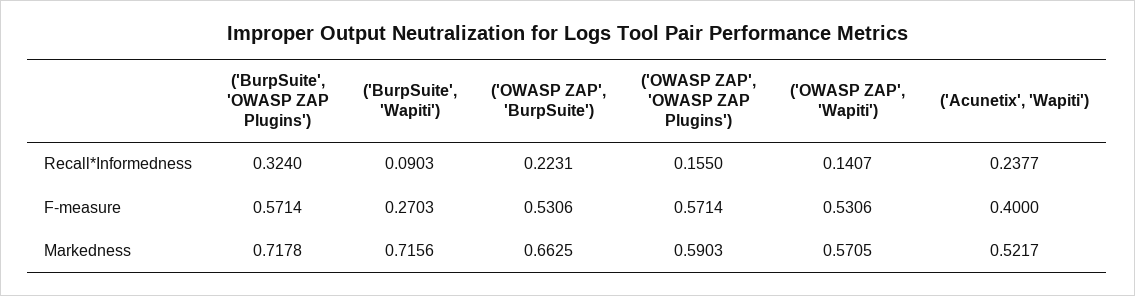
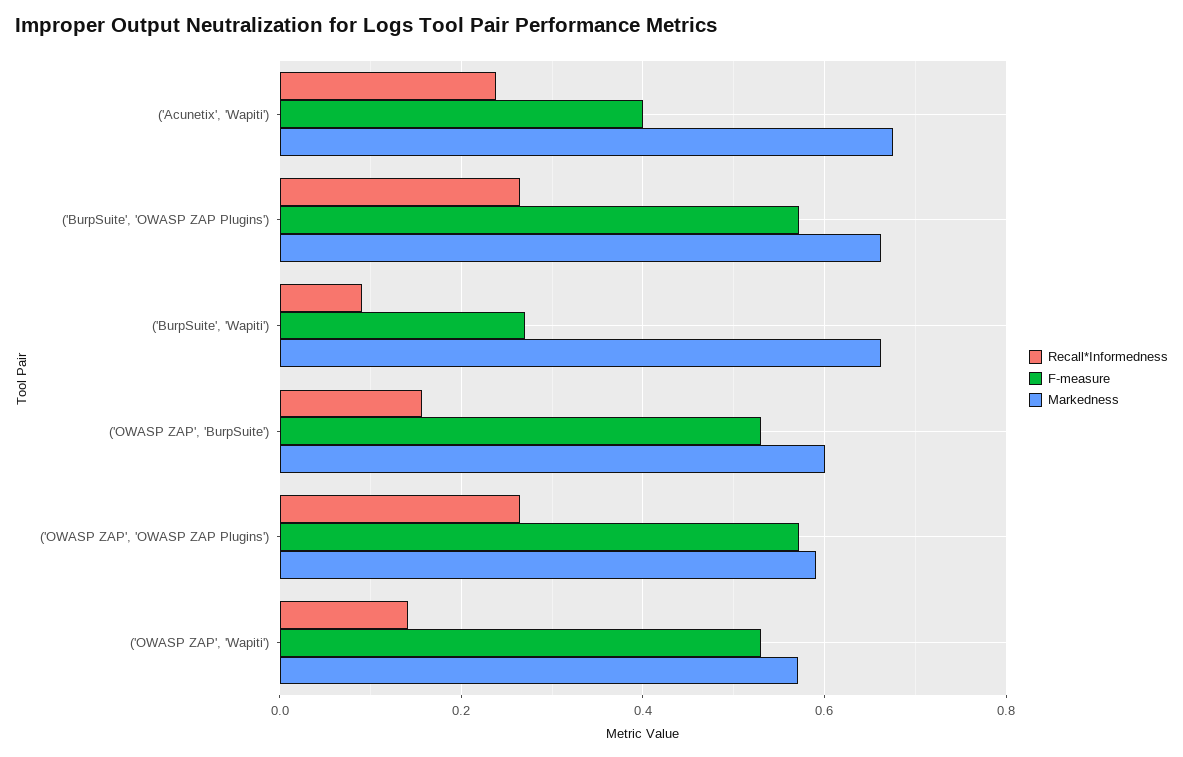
Recall*Informedness, ('BurpSuite', 'OWASP ZAP Plugins'): 0.324 -> 0.26
Recall*Informedness, ('OWASP ZAP', 'BurpSuite'): 0.2231 -> 0.16
Recall*Informedness, ('OWASP ZAP', 'OWASP ZAP Plugins'): 0.155 -> 0.26
Markedness, ('BurpSuite', 'OWASP ZAP Plugins'): 0.7178 -> 0.66
Markedness, ('BurpSuite', 'Wapiti'): 0.7156 -> 0.66
Markedness, ('OWASP ZAP', 'BurpSuite'): 0.6625 -> 0.6
Markedness, ('Acunetix', 'Wapiti'): 0.5217 -> 0.68

